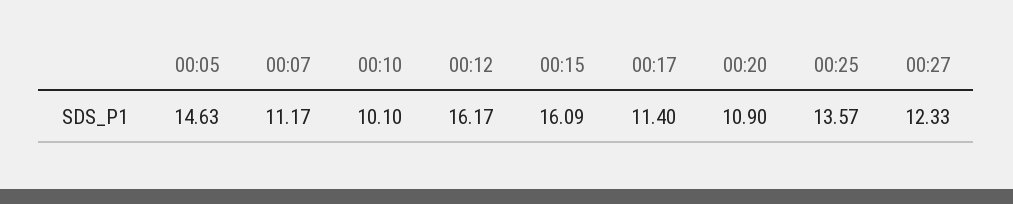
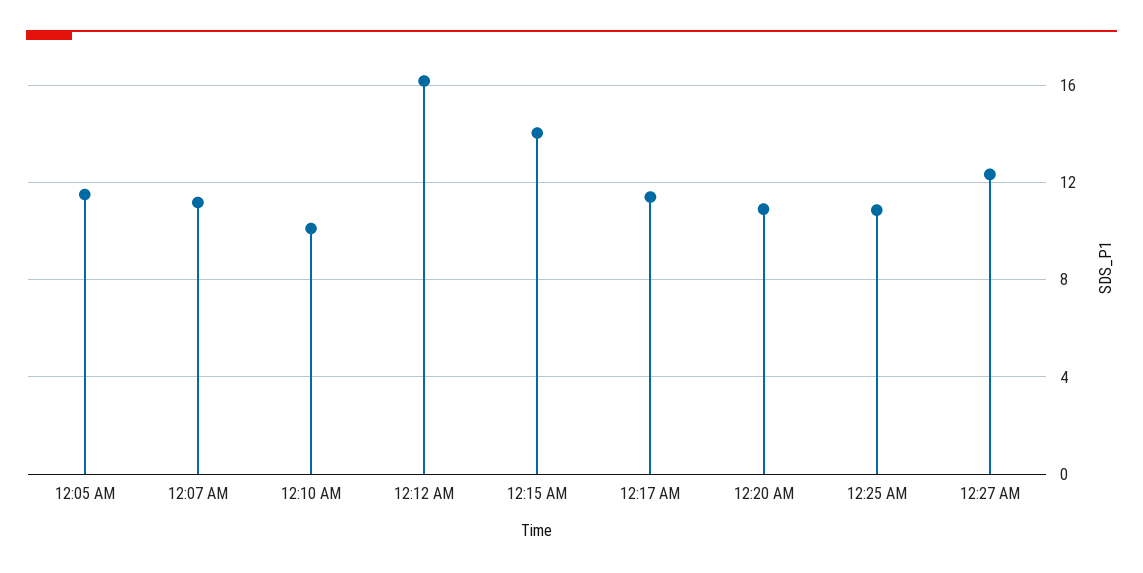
00:05: 14.63 -> 11.5
00:15: 16.09 -> 14
00:25: 13.57 -> 11

